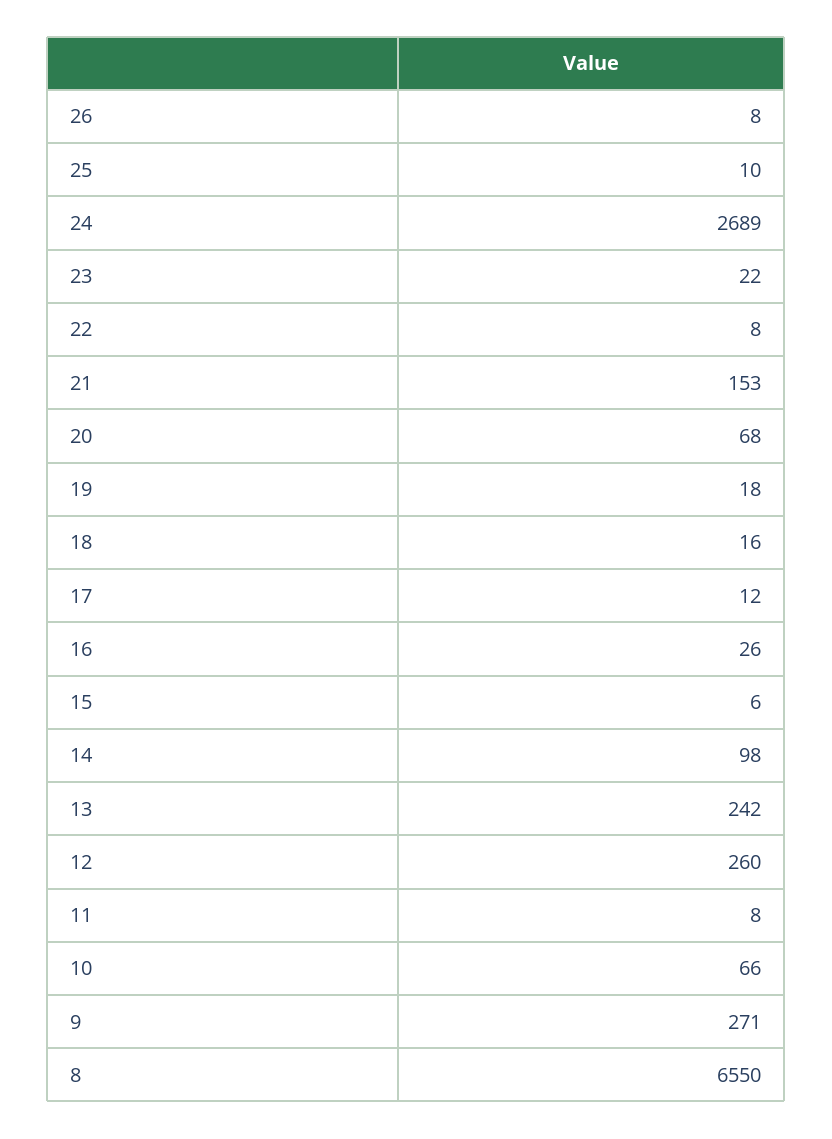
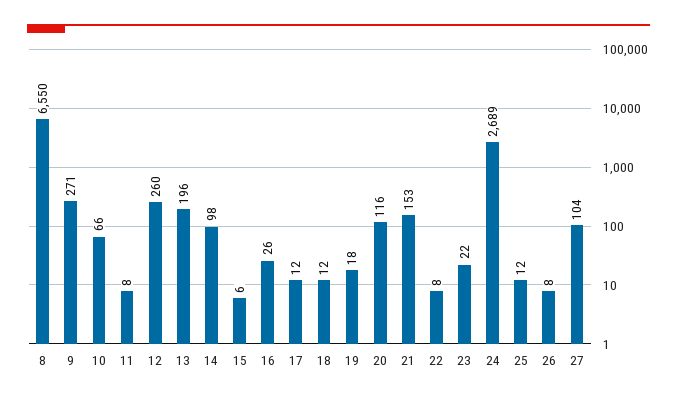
25: 10 -> 12
20: 68 -> 116
18: 16 -> 12
13: 242 -> 196
27: none -> 104

